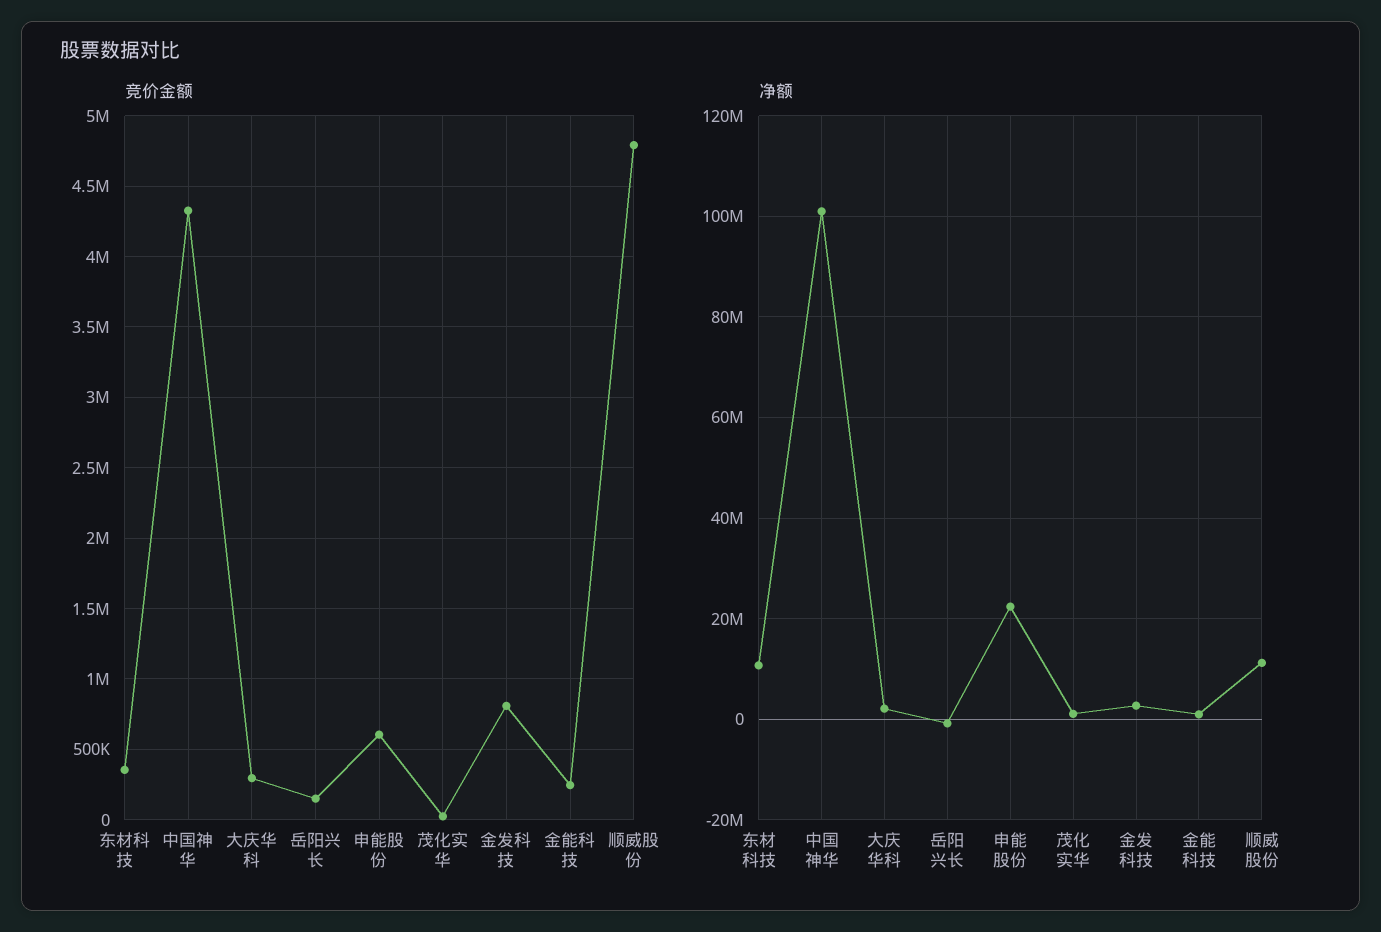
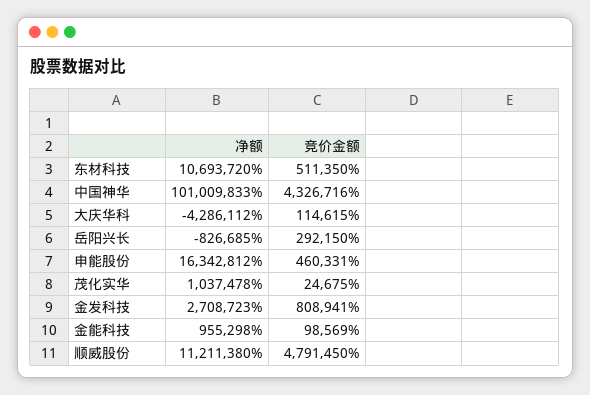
竞价金额, 东材科技: 350000 -> 511350
竞价金额, 大庆华科: 300000 -> 114615
竞价金额, 岳阳兴长: 150000 -> 292150
竞价金额, 申能股份: 600000 -> 460331
竞价金额, 金能科技: 250000 -> 98569
净额, 大庆华科: 2000000 -> -4286112
净额, 申能股份: 22000000 -> 16342812

